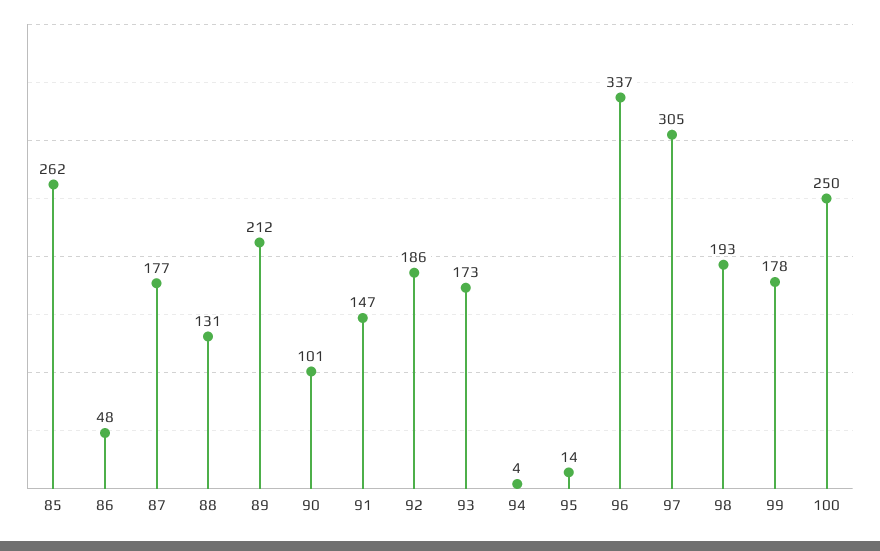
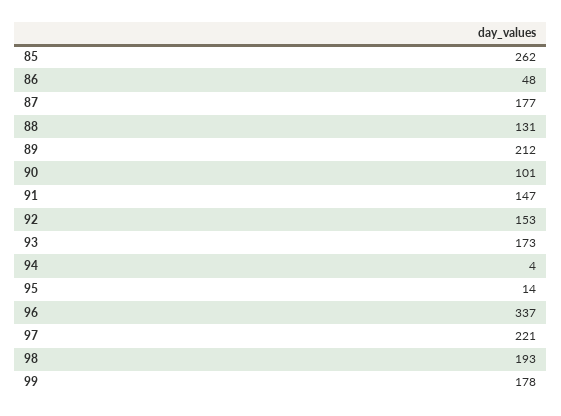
92: 186 -> 153
97: 305 -> 221
100: 250 -> none

